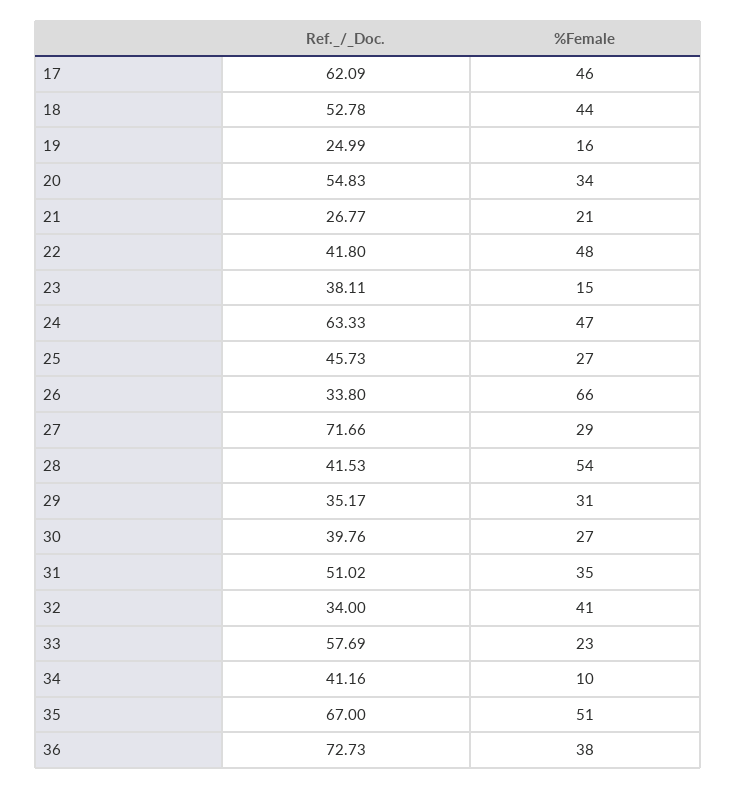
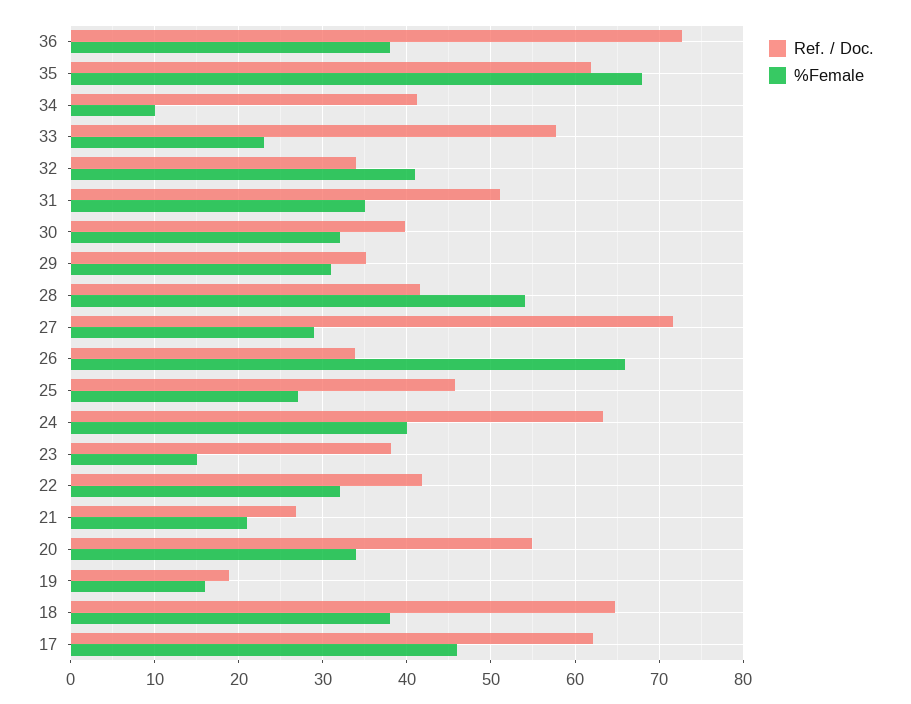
Ref._/_Doc., 18: 52.78 -> 65
%Female, 18: 44 -> 38
Ref._/_Doc., 19: 24.99 -> 19
%Female, 22: 48 -> 32
%Female, 24: 47 -> 40
%Female, 30: 27 -> 32
Ref._/_Doc., 35: 67 -> 62
%Female, 35: 51 -> 68

